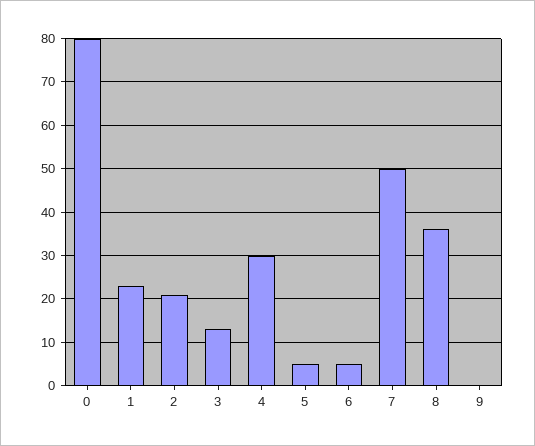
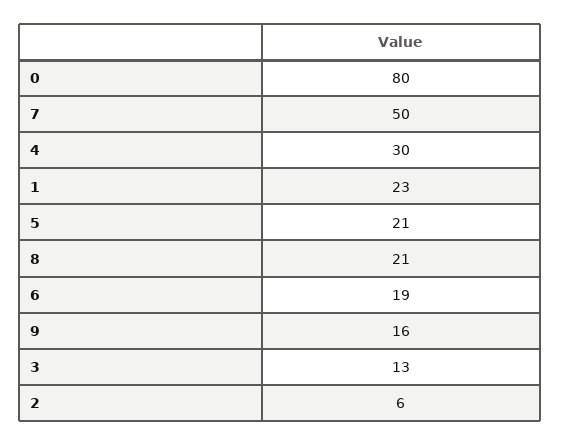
2: 20 -> 6
5: 5 -> 21
6: 5 -> 19
8: 35 -> 21
9: 0 -> 16

